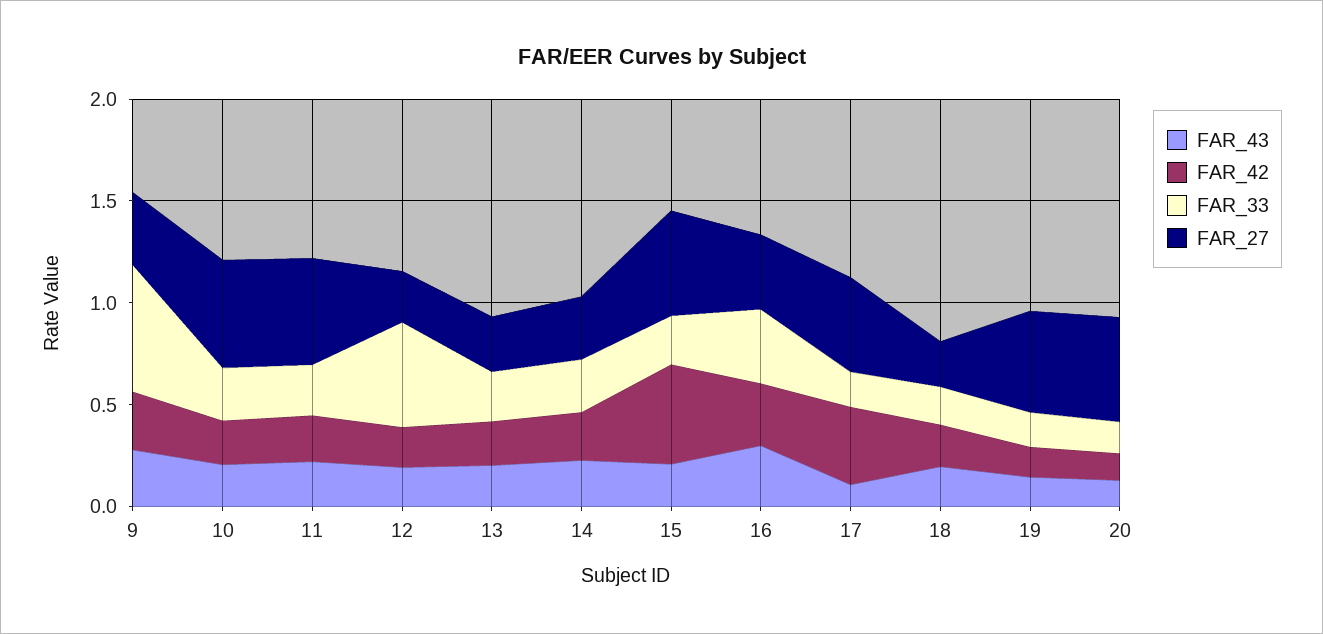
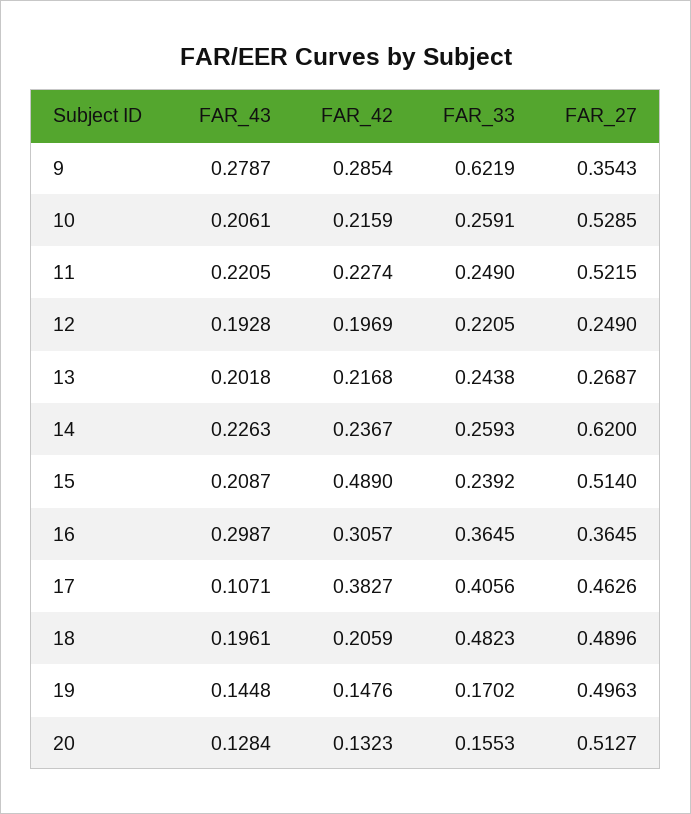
FAR_33, 12: 0.5 -> 0.2205
FAR_27, 14: 0.3 -> 0.62
FAR_33, 17: 0.2 -> 0.4056
FAR_33, 18: 0.2 -> 0.4823
FAR_27, 18: 0.2 -> 0.4896

